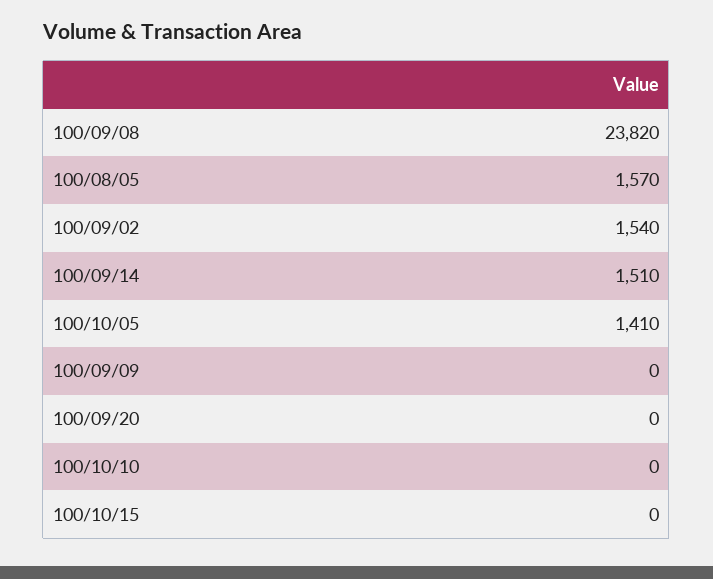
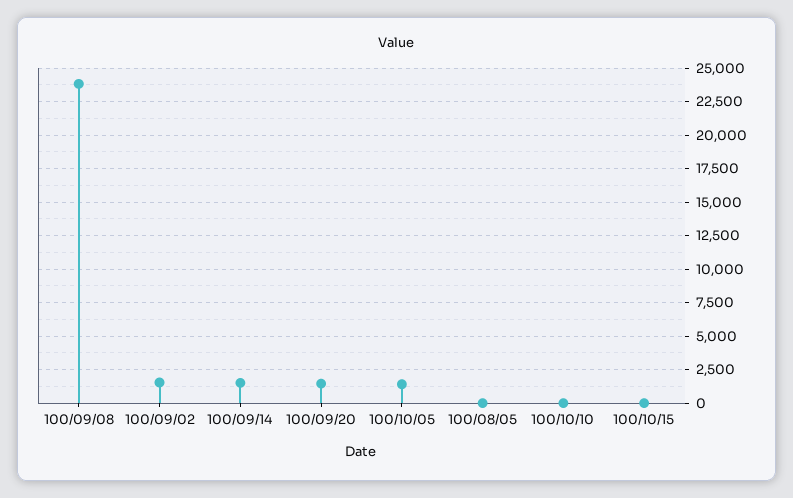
100/08/05: 1570 -> 0
100/09/09: 0 -> none
100/09/20: 0 -> 1500

